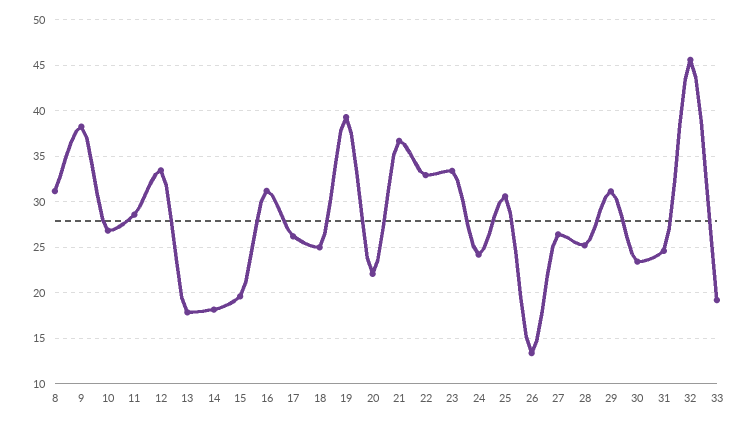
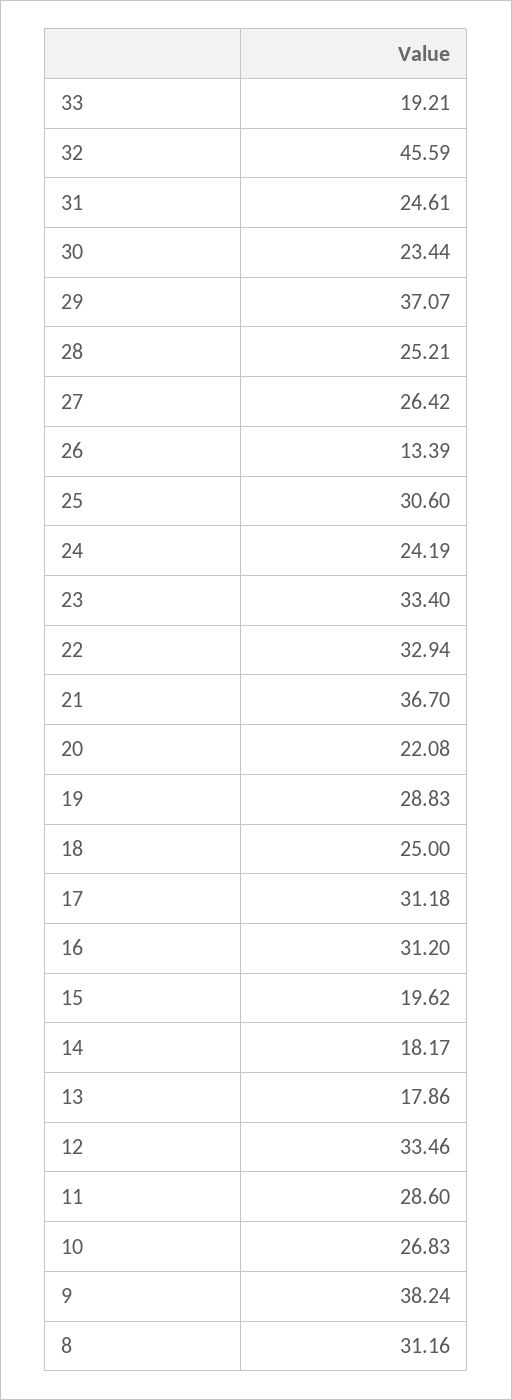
17: 26 -> 31.18
19: 39 -> 28.83
29: 31 -> 37.07

